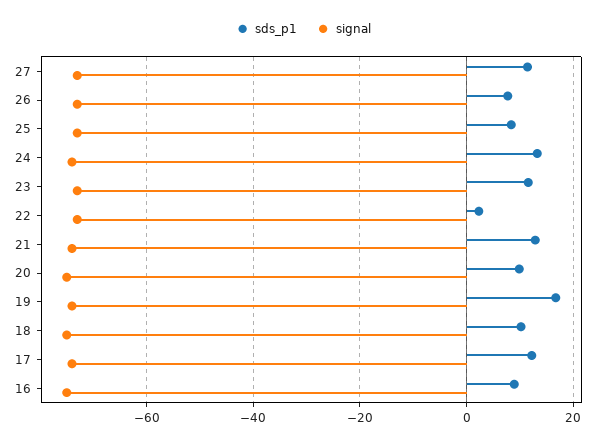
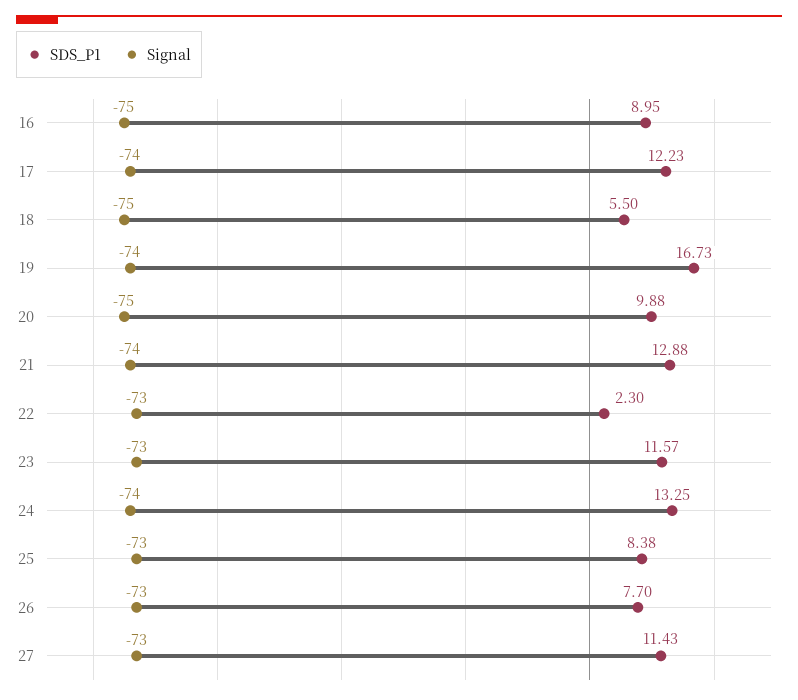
sds_p1, 18: 10 -> 5.5

